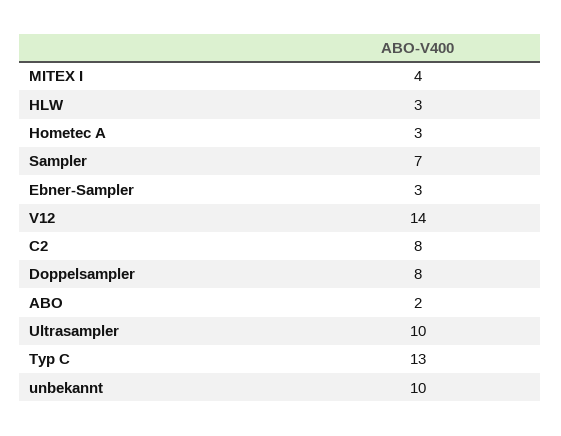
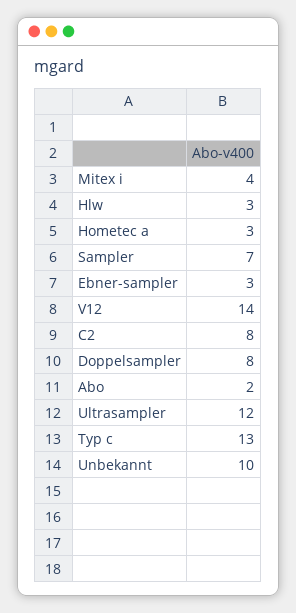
Ultrasampler: 10 -> 12

